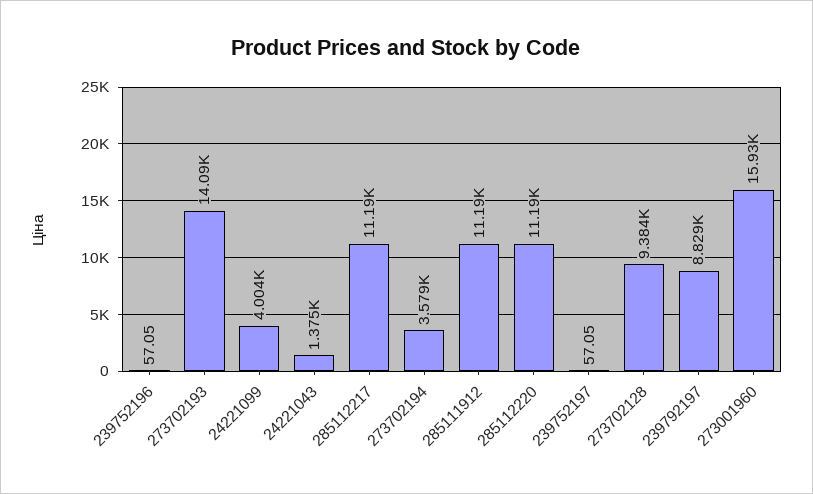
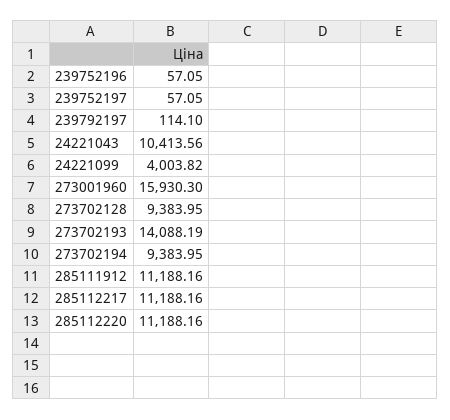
24221043: 1375 -> 10413.56
273702194: 3579 -> 9383.95
239792197: 8829 -> 114.1

